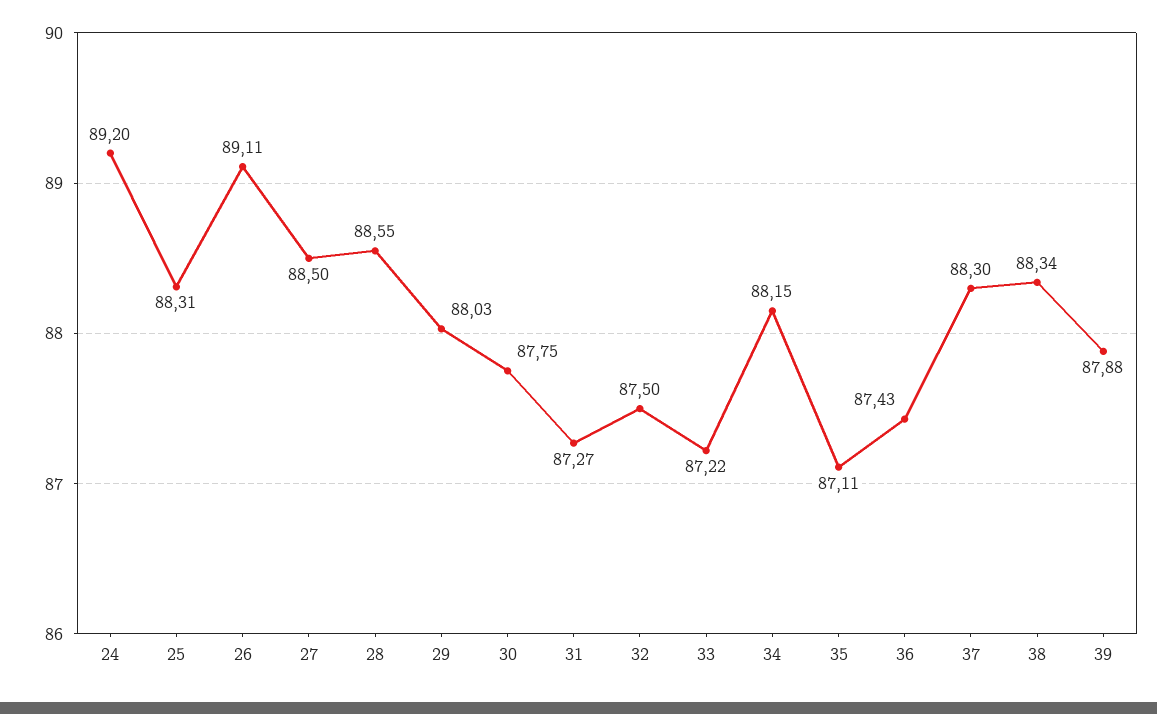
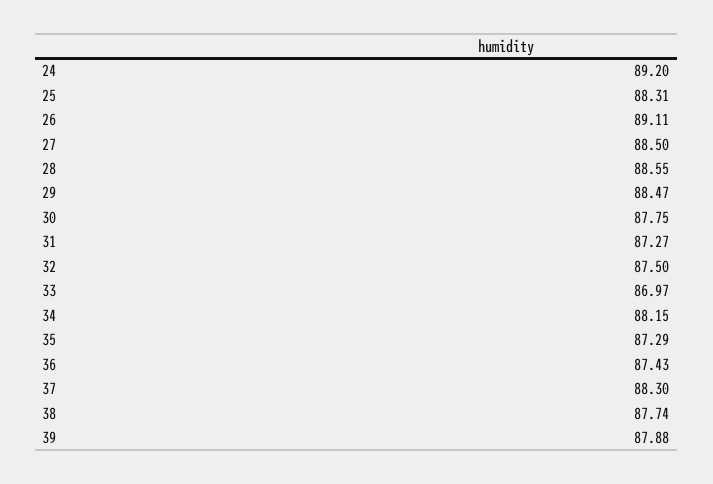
29: 88.03 -> 88.47
33: 87.22 -> 86.97
35: 87.11 -> 87.29
38: 88.34 -> 87.74

